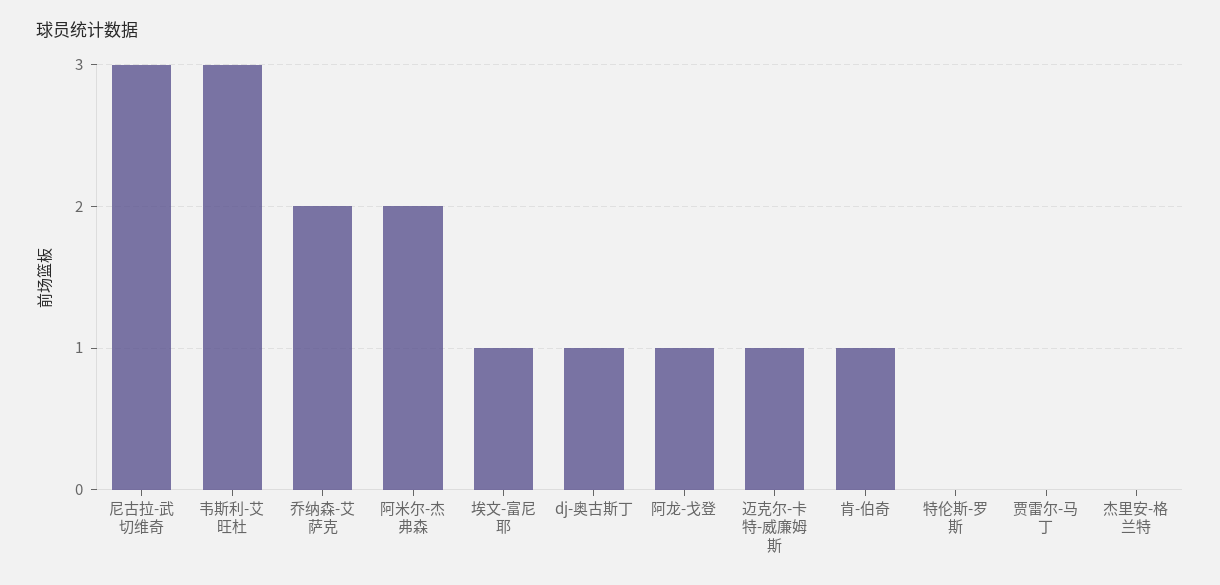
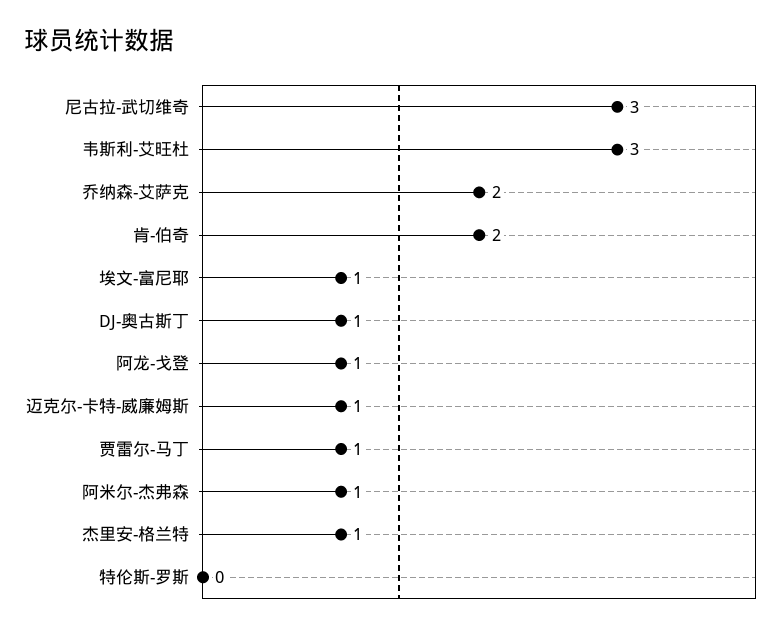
阿米尔-杰弗森: 2 -> 1
肯-伯奇: 1 -> 2
贾雷尔-马丁: 0 -> 1
杰里安-格兰特: 0 -> 1

